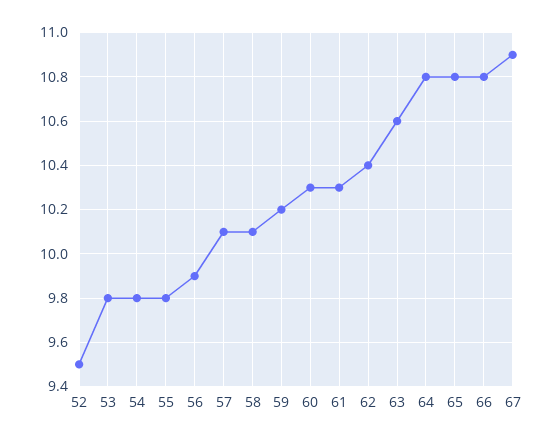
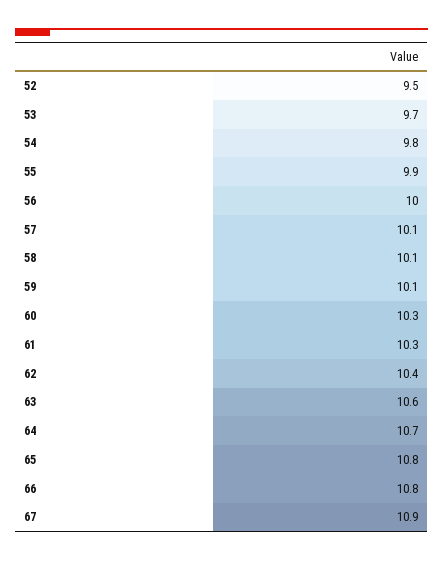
53: 9.8 -> 9.7
55: 9.8 -> 9.9
56: 9.9 -> 10
59: 10.2 -> 10.1
64: 10.8 -> 10.7

